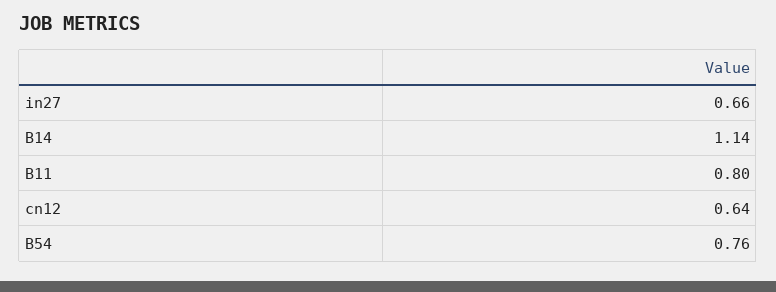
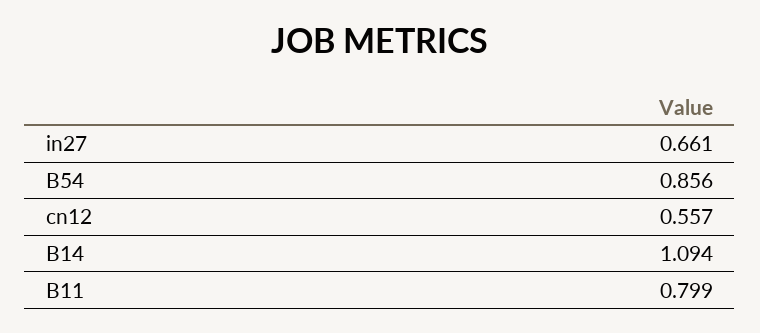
B14: 1.14 -> 1.094
cn12: 0.64 -> 0.557
B54: 0.76 -> 0.856

